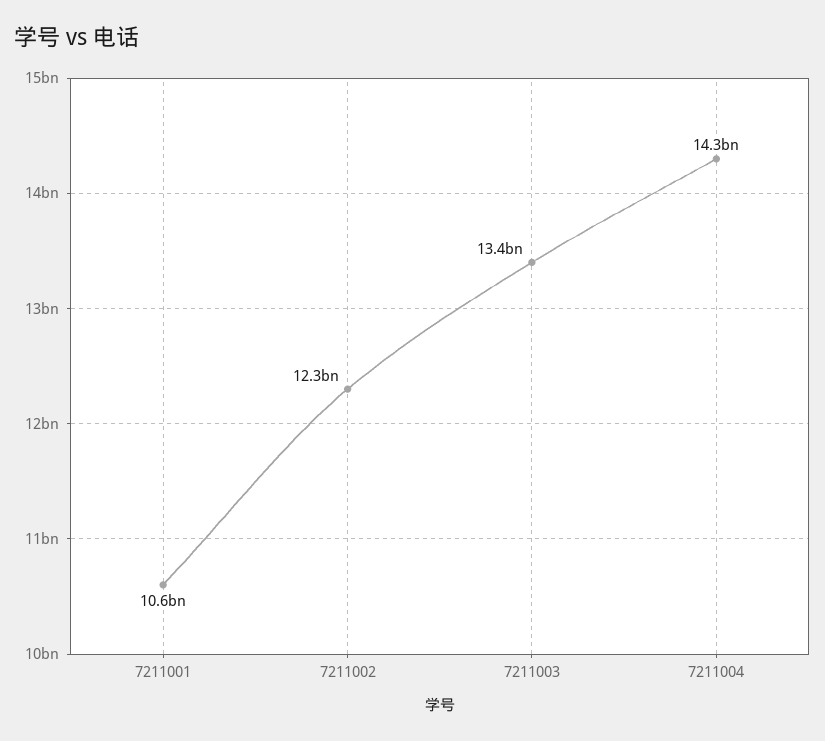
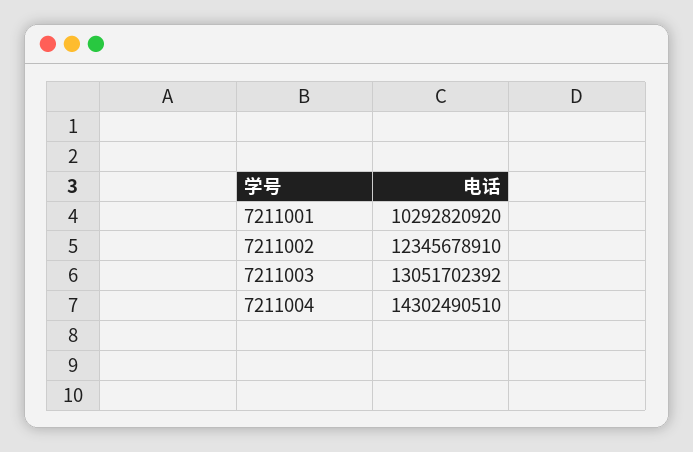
7211001: 10600000000 -> 10292820920
7211003: 13400000000 -> 13051702392

